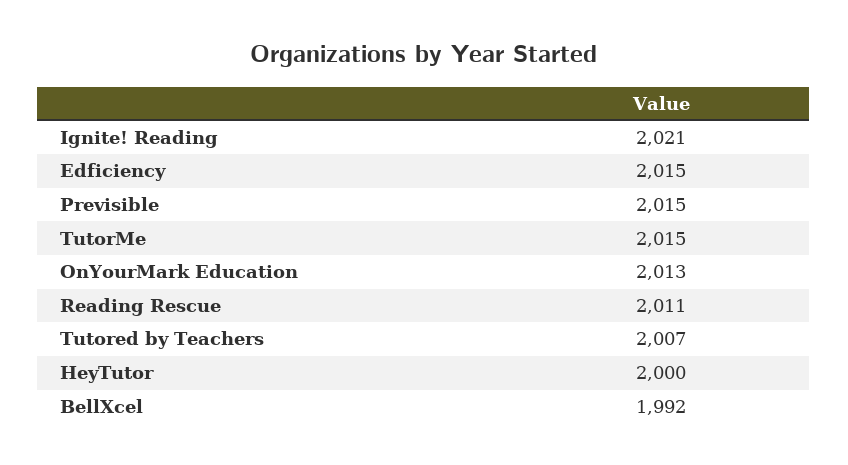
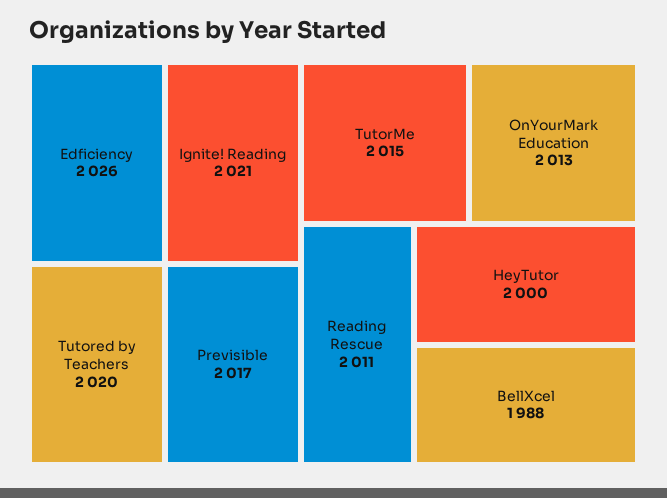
Edficiency: 2015 -> 2026
Previsible: 2015 -> 2017
Tutored by Teachers: 2007 -> 2020
BellXcel: 1992 -> 1988

